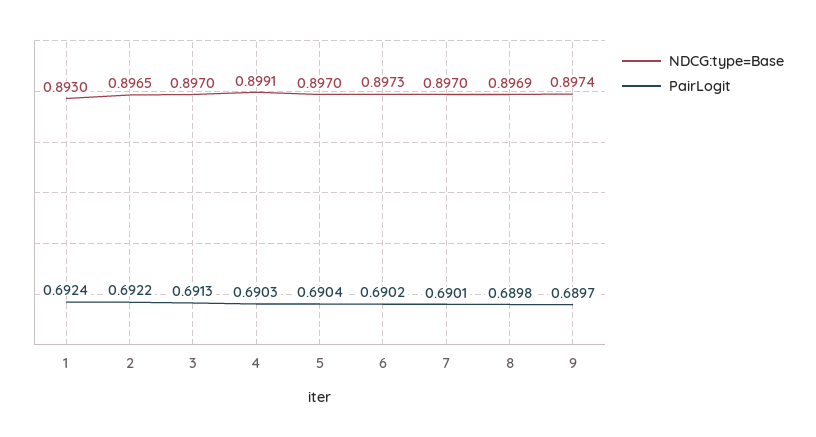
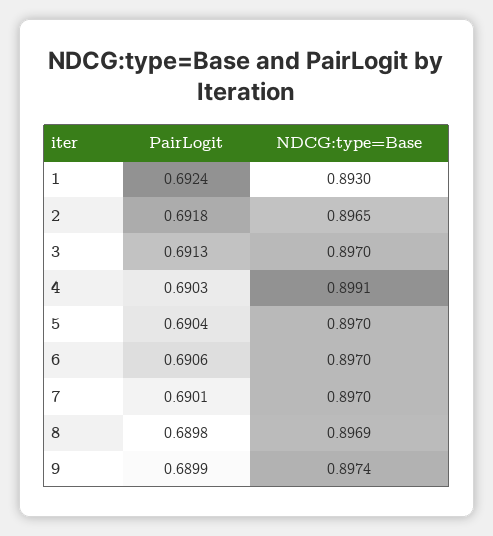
PairLogit, 2: 0.6922 -> 0.6918
NDCG:type=Base, 6: 0.8973 -> 0.897
PairLogit, 6: 0.6902 -> 0.6906
PairLogit, 9: 0.6897 -> 0.6899

